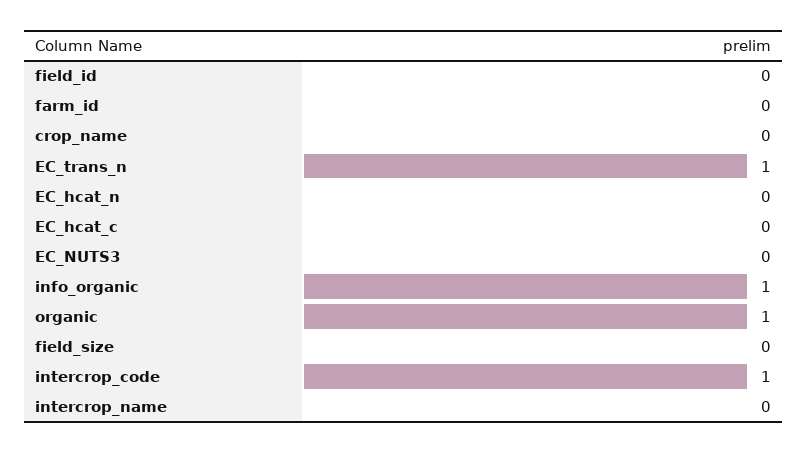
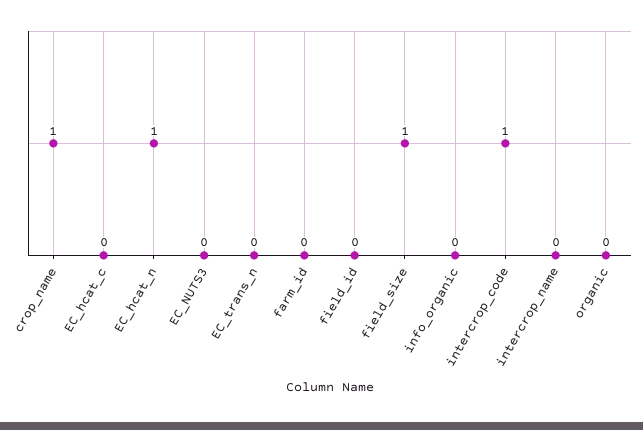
crop_name: 0 -> 1
EC_trans_n: 1 -> 0
EC_hcat_n: 0 -> 1
info_organic: 1 -> 0
organic: 1 -> 0
field_size: 0 -> 1

